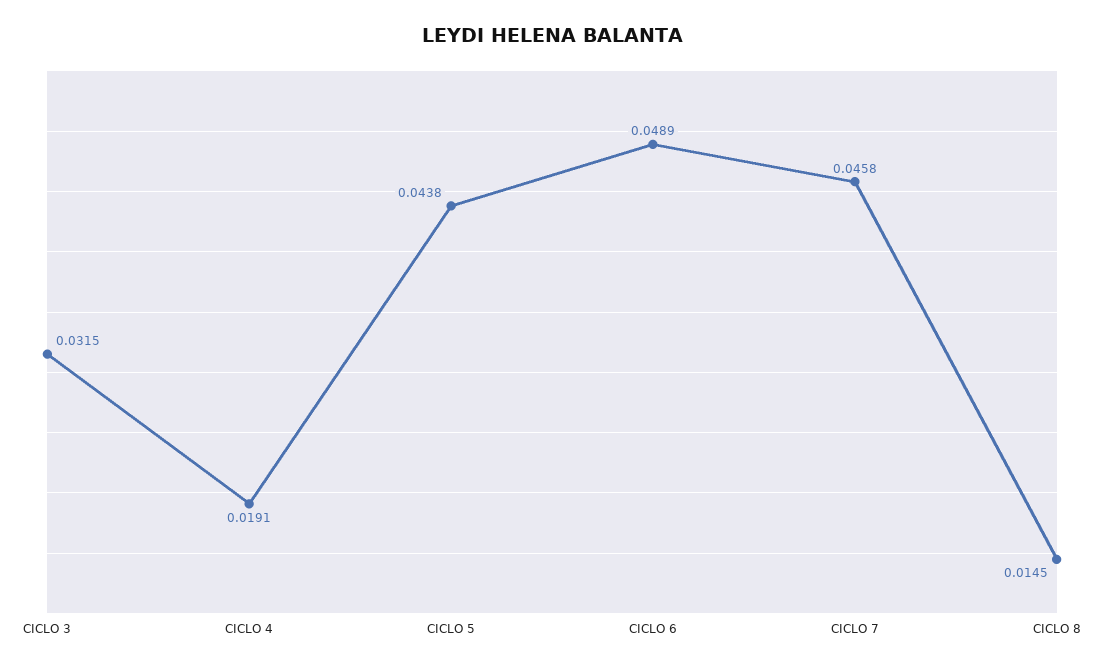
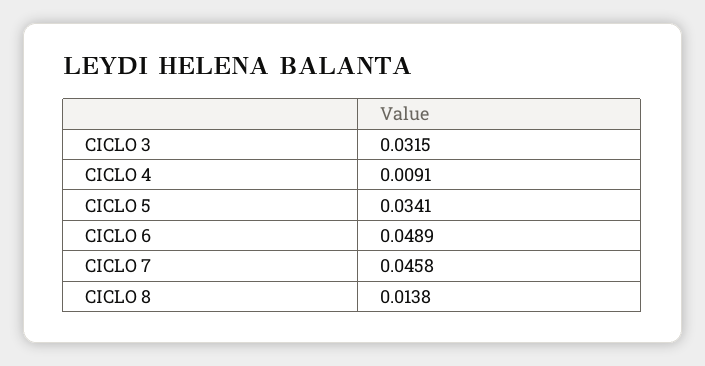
CICLO 4: 0.0191 -> 0.0091
CICLO 5: 0.0438 -> 0.0341
CICLO 8: 0.0145 -> 0.0138

